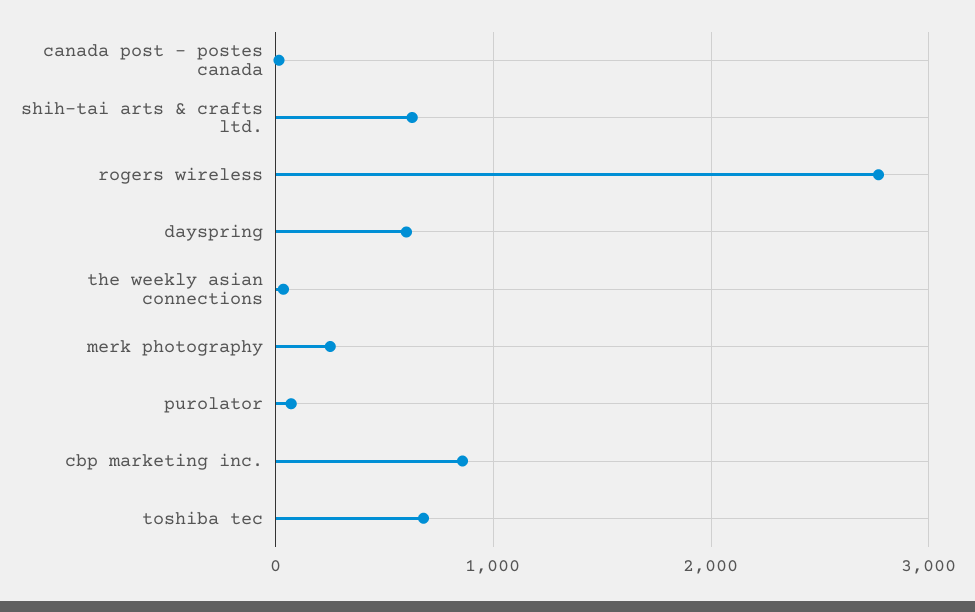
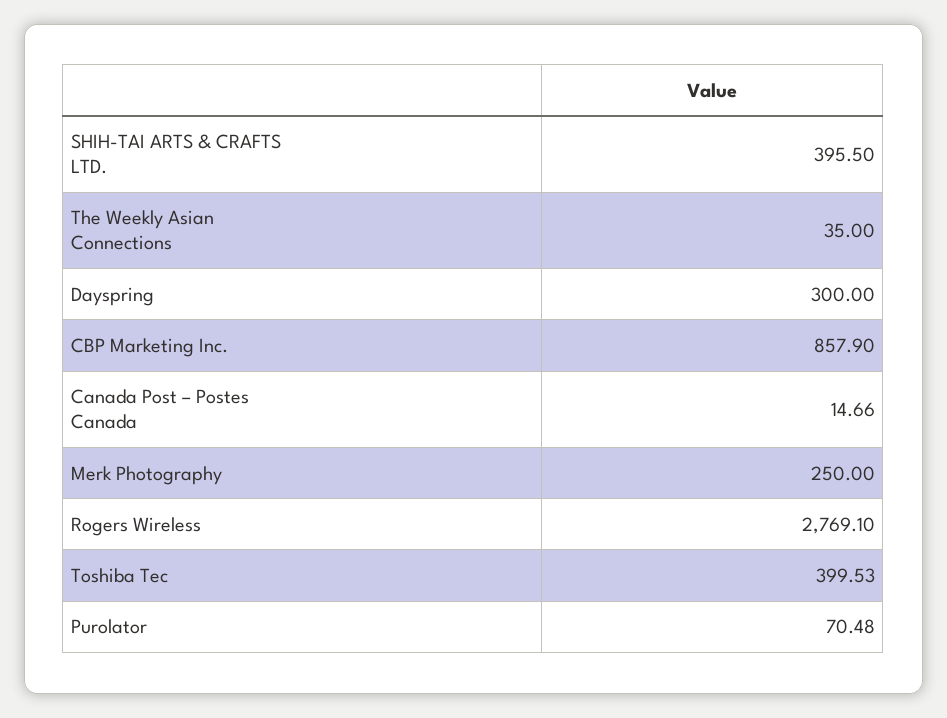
shih-tai arts & crafts ltd.: 600 -> 395.5
dayspring: 600 -> 300
toshiba tec: 700 -> 399.53

